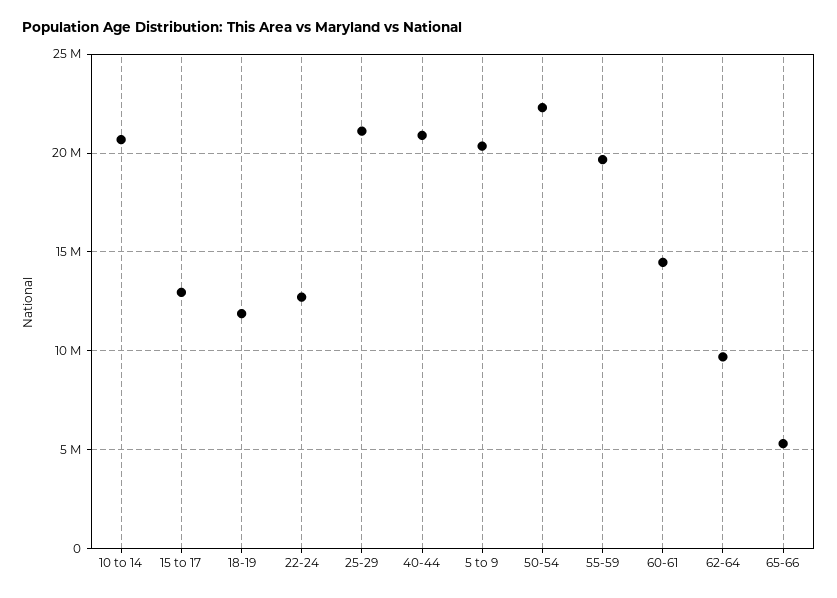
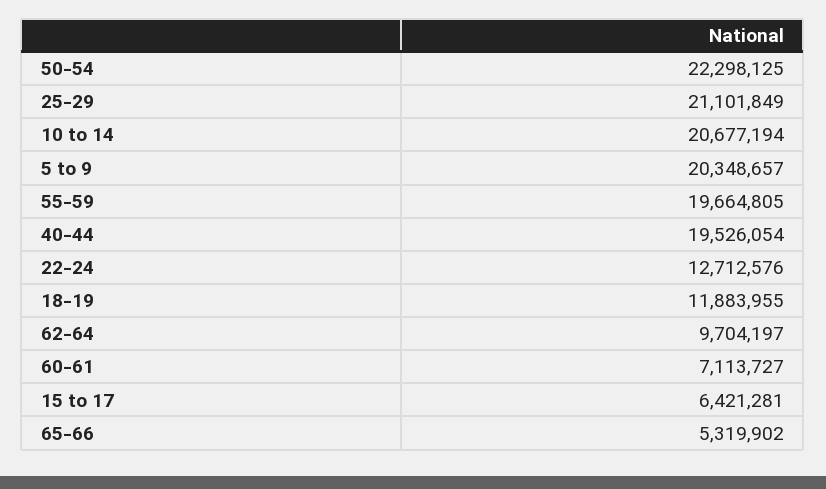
15 to 17: 13000000 -> 6421281
40-44: 21000000 -> 19526054
60-61: 14500000 -> 7113727

